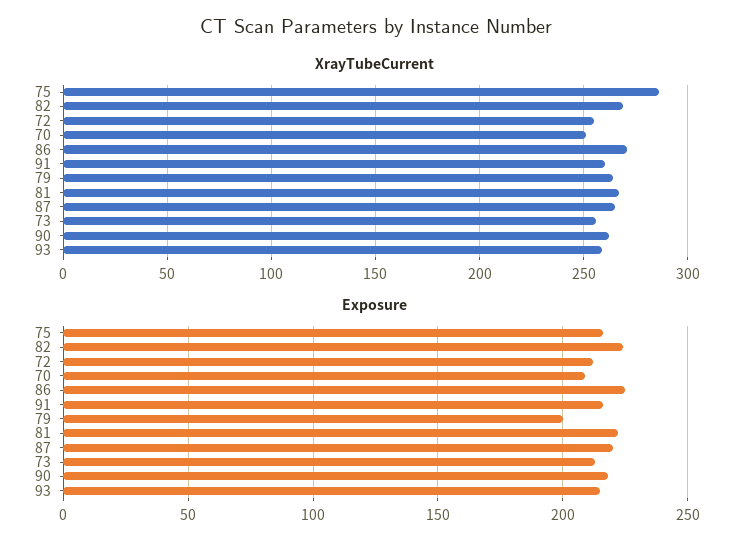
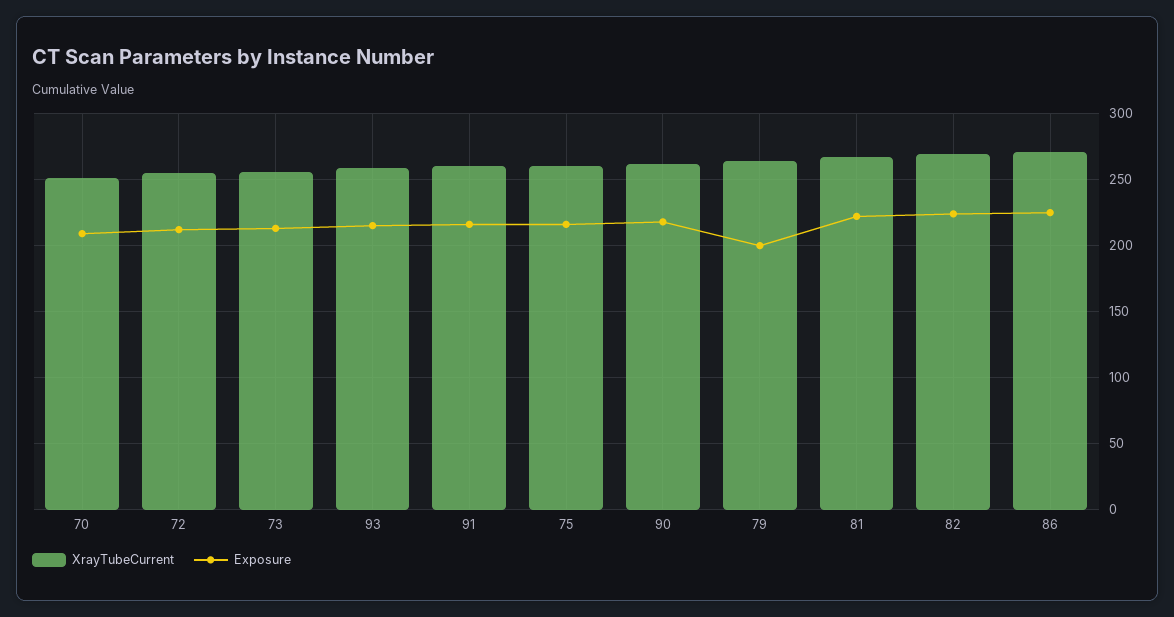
XrayTubeCurrent, 75: 285 -> 260
XrayTubeCurrent, 87: 265 -> none
Exposure, 87: 220 -> none

